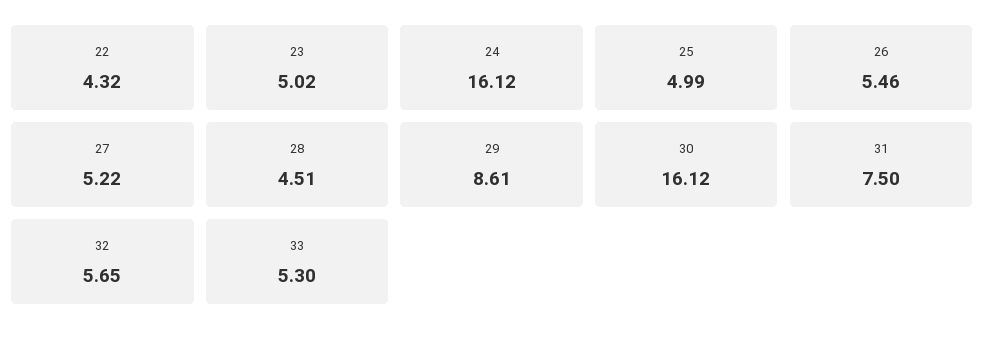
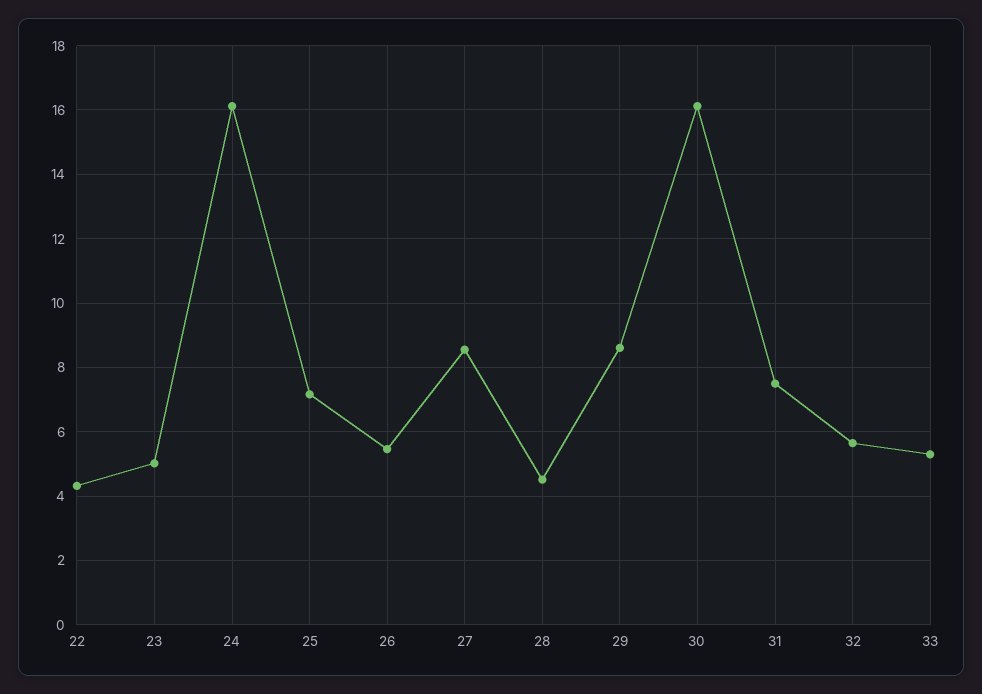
25: 4.99 -> 7.2
27: 5.22 -> 8.6

